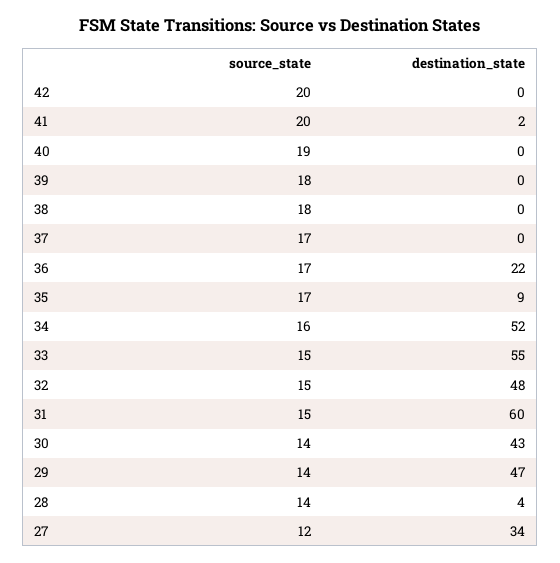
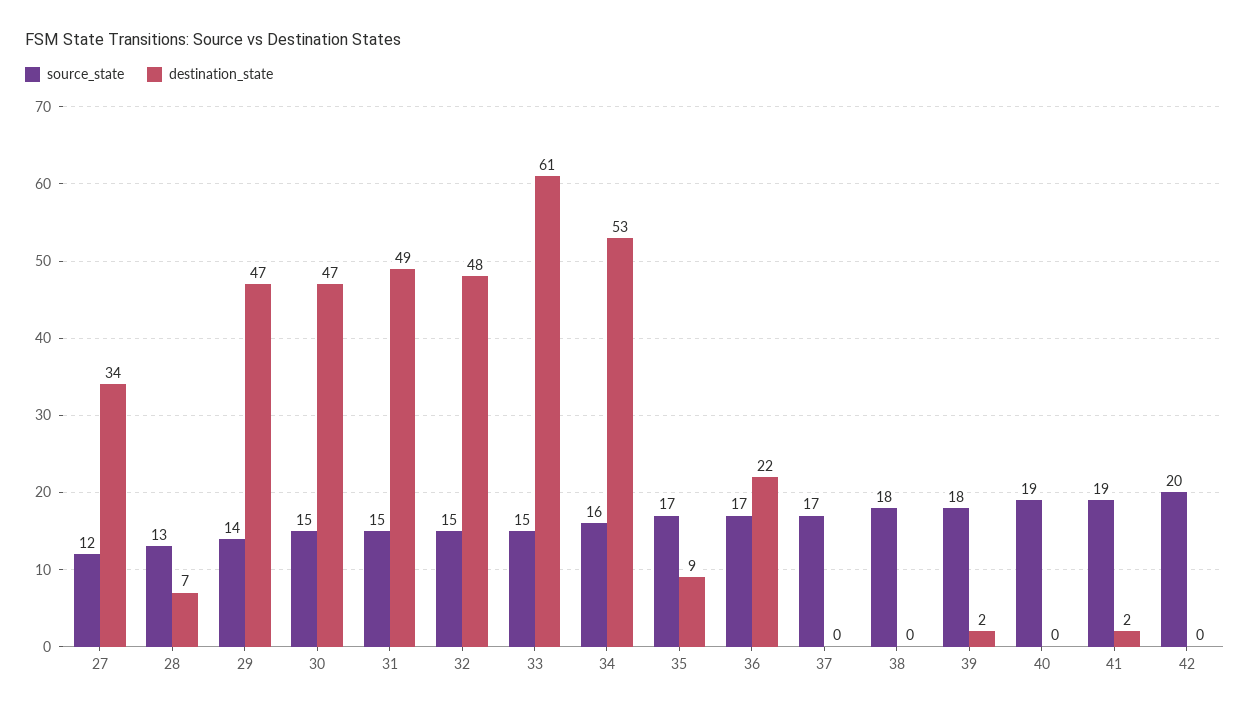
source_state, 41: 20 -> 19
destination_state, 39: 0 -> 2
destination_state, 34: 52 -> 53
destination_state, 33: 55 -> 61
destination_state, 31: 60 -> 49
source_state, 30: 14 -> 15
destination_state, 30: 43 -> 47
source_state, 28: 14 -> 13
destination_state, 28: 4 -> 7

